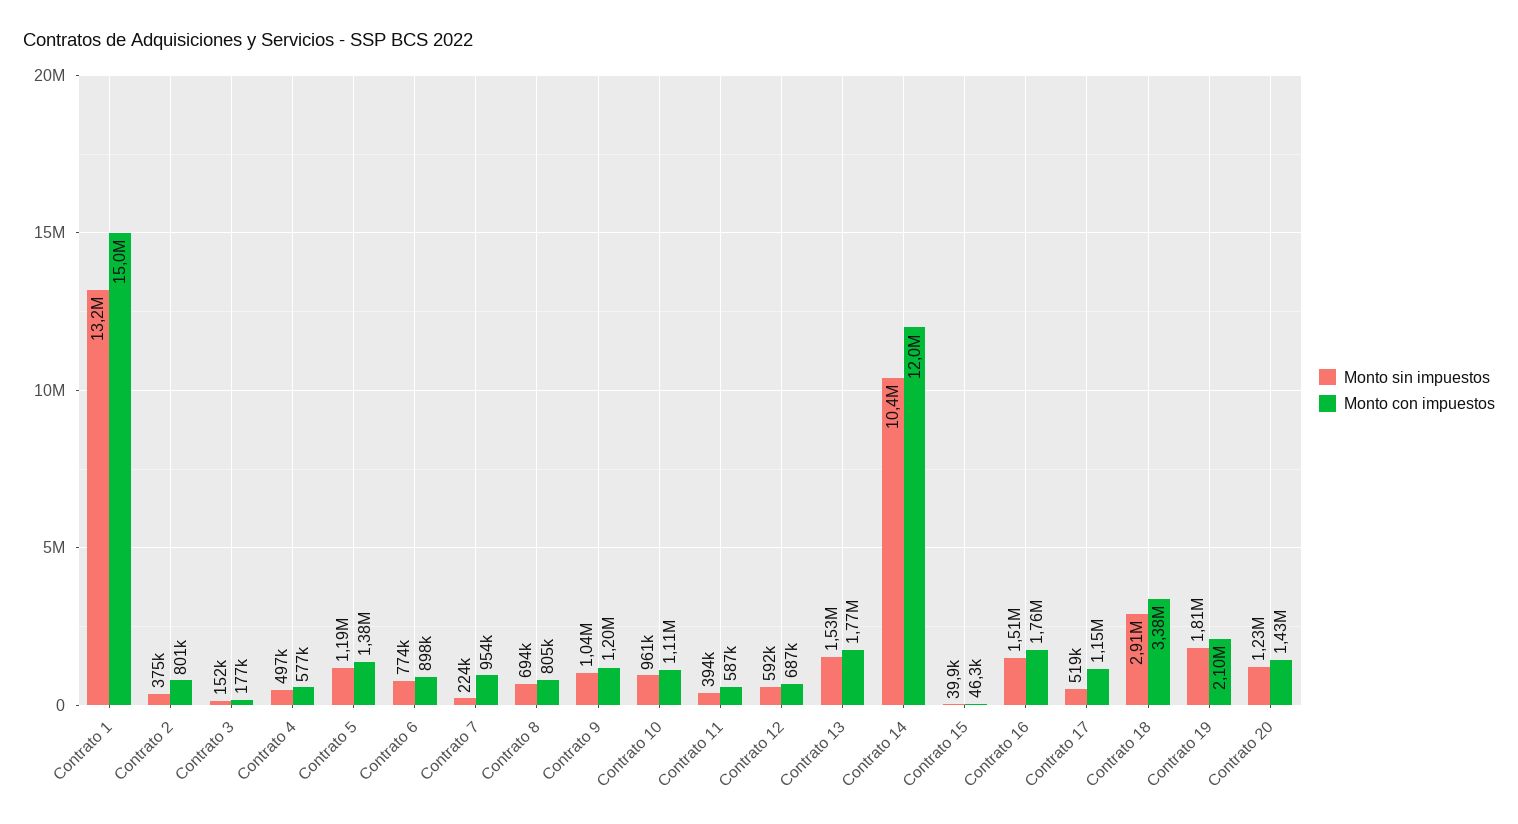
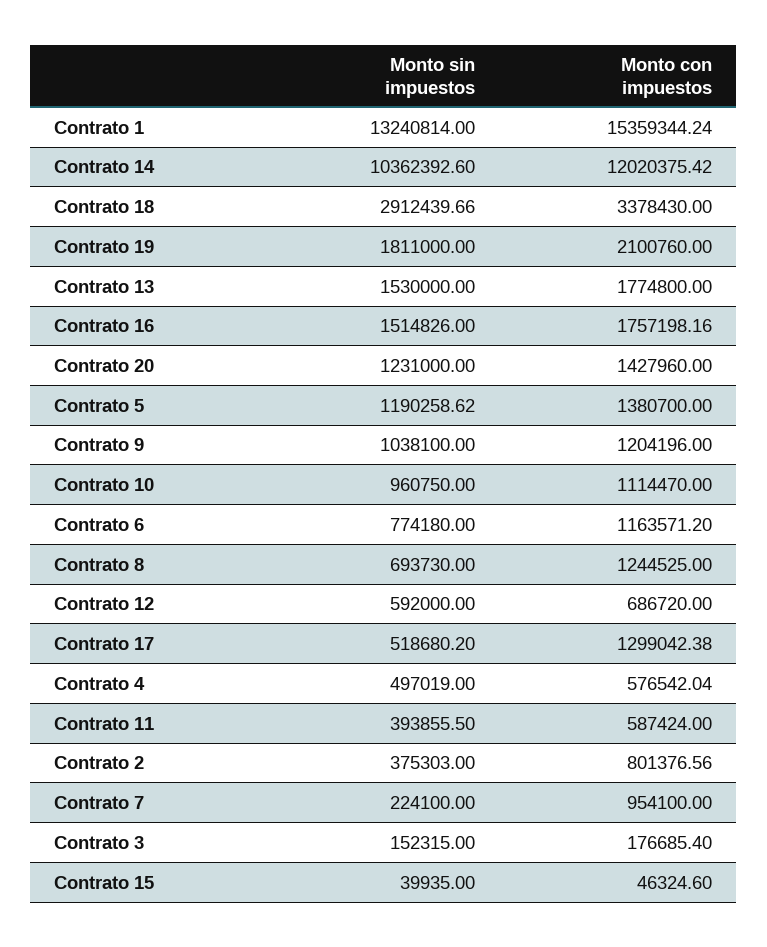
Monto con impuestos, Contrato 1: 15000000 -> 15359344.24
Monto con impuestos, Contrato 6: 898000 -> 1163571.2
Monto con impuestos, Contrato 8: 805000 -> 1244525
Monto con impuestos, Contrato 17: 1150000 -> 1299042.38

